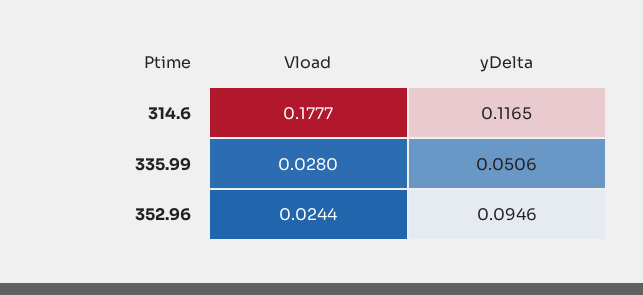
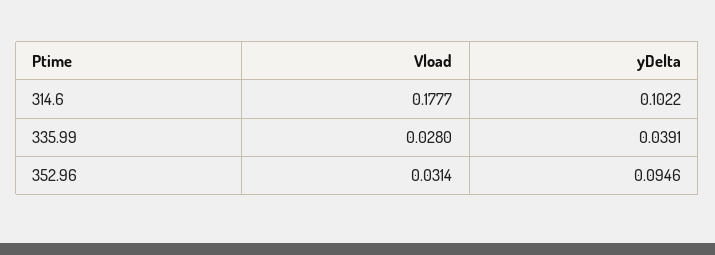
yDelta, 314.6: 0.1165 -> 0.1022
yDelta, 335.99: 0.0506 -> 0.0391
Vload, 352.96: 0.0244 -> 0.0314

